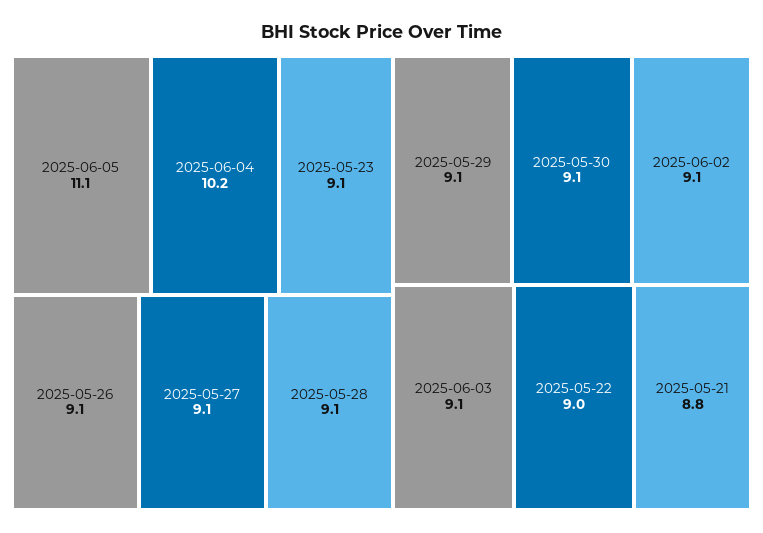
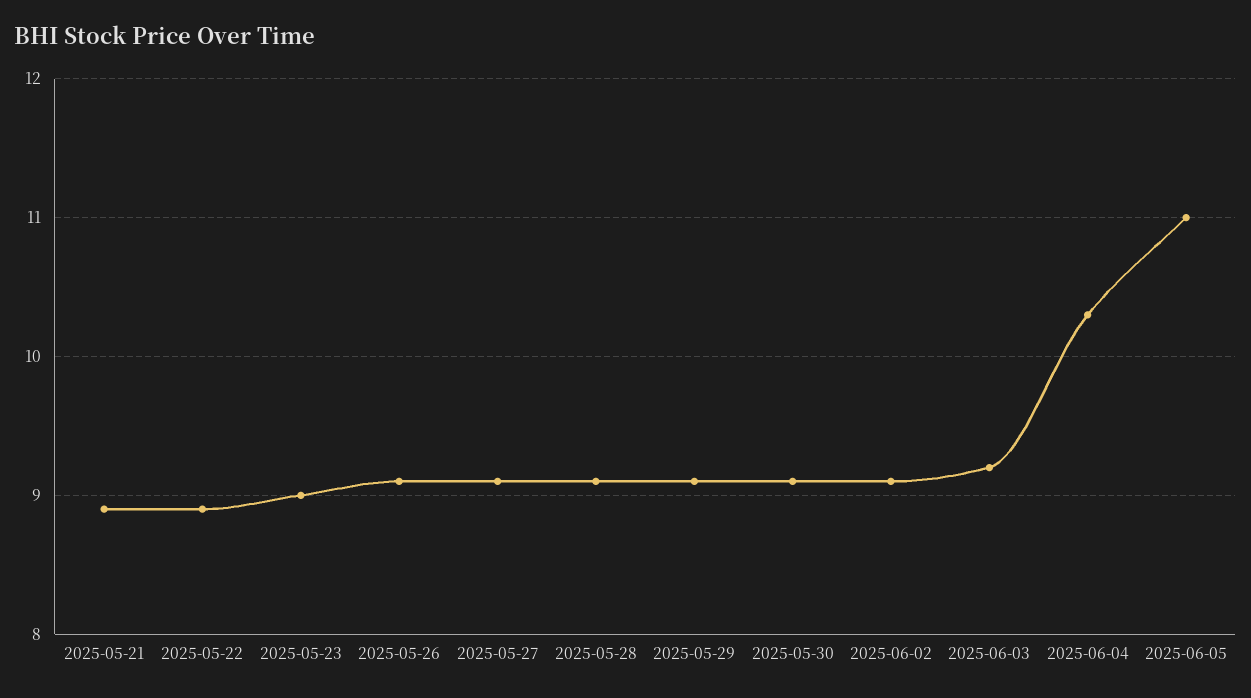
2025-06-05: 11.1 -> 11
2025-06-04: 10.2 -> 10.3
2025-05-23: 9.1 -> 9
2025-06-03: 9.1 -> 9.2
2025-05-22: 9 -> 8.9
2025-05-21: 8.8 -> 8.9

